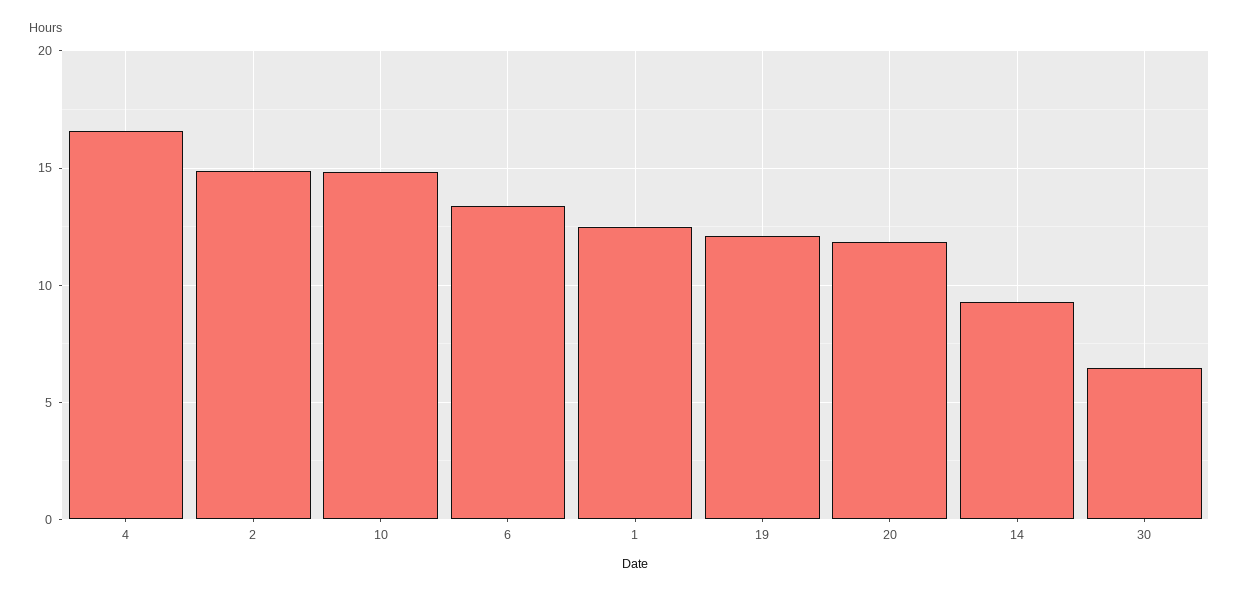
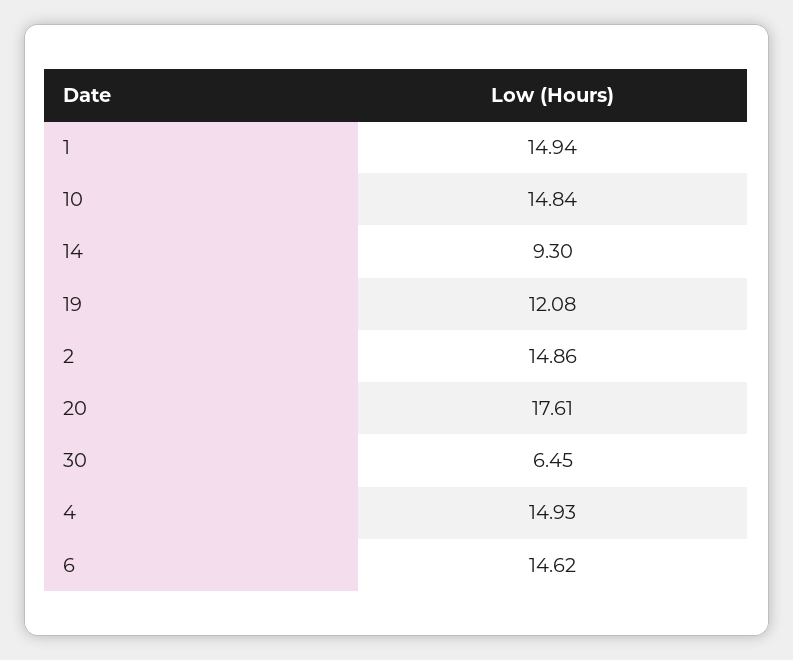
4: 16.5 -> 14.93
6: 13.5 -> 14.62
1: 12.5 -> 14.94
20: 12 -> 17.61

